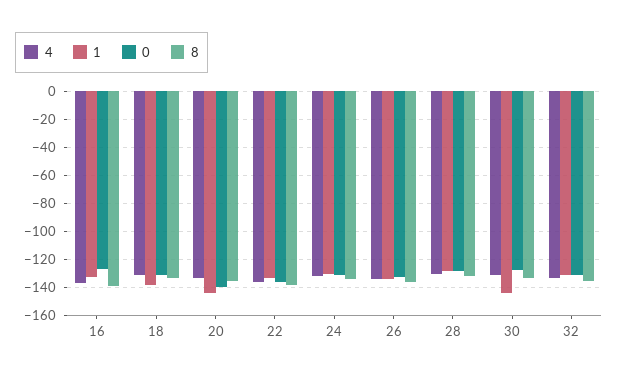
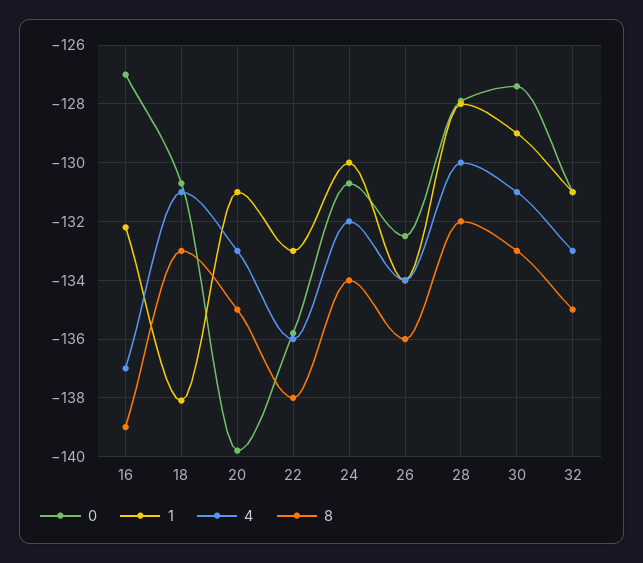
1, 20: -145 -> -131
1, 30: -145 -> -129

